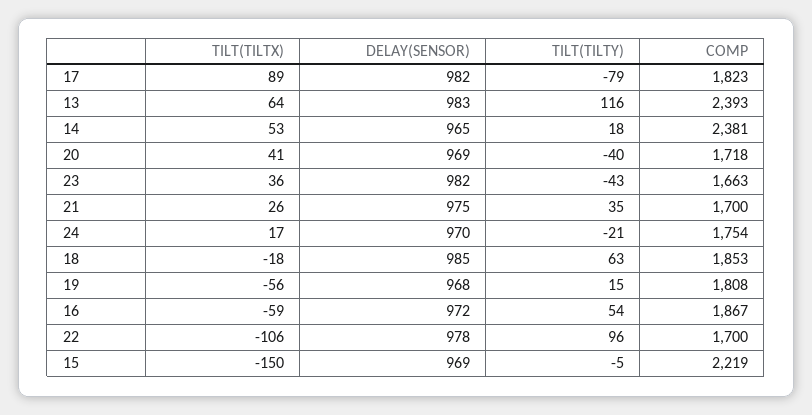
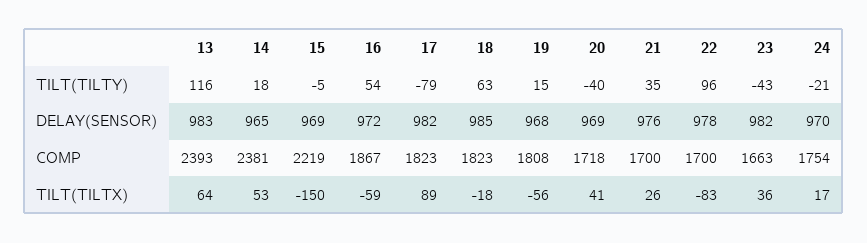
DELAY(SENSOR), 21: 975 -> 976
COMP, 18: 1853 -> 1823
TILT(TILTX), 22: -106 -> -83

